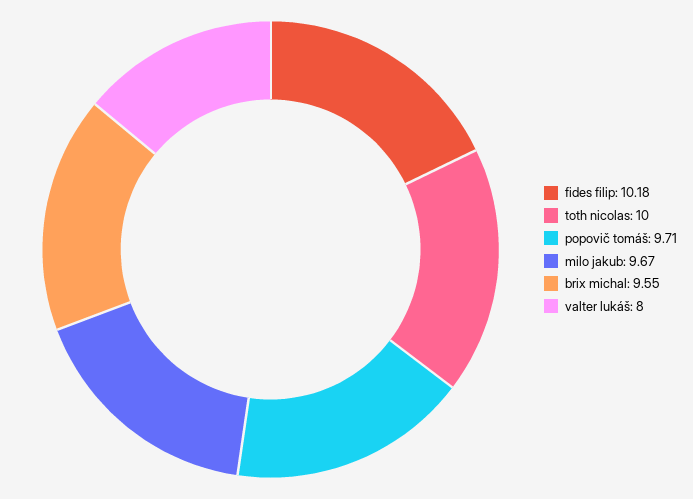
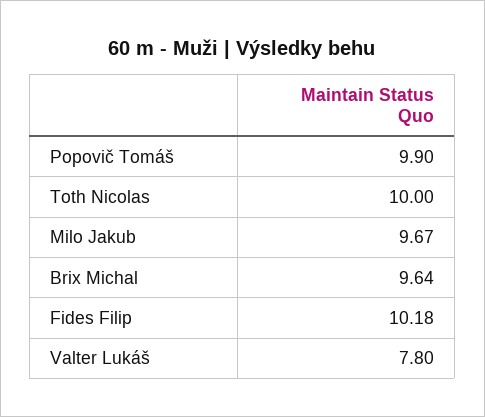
popovič tomáš: 9.71 -> 9.9
brix michal: 9.55 -> 9.64
valter lukáš: 8 -> 7.8

